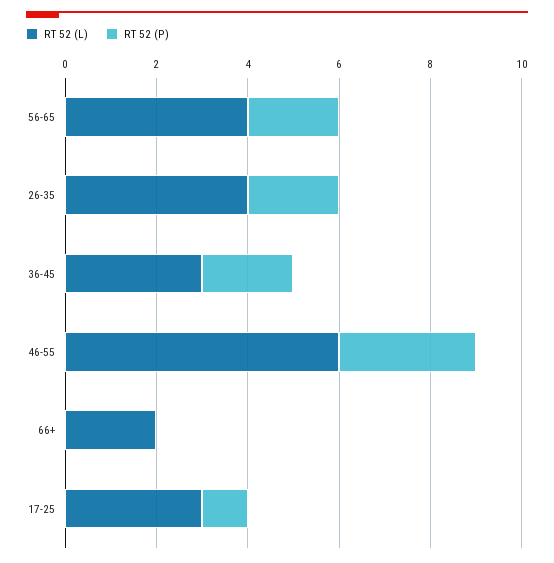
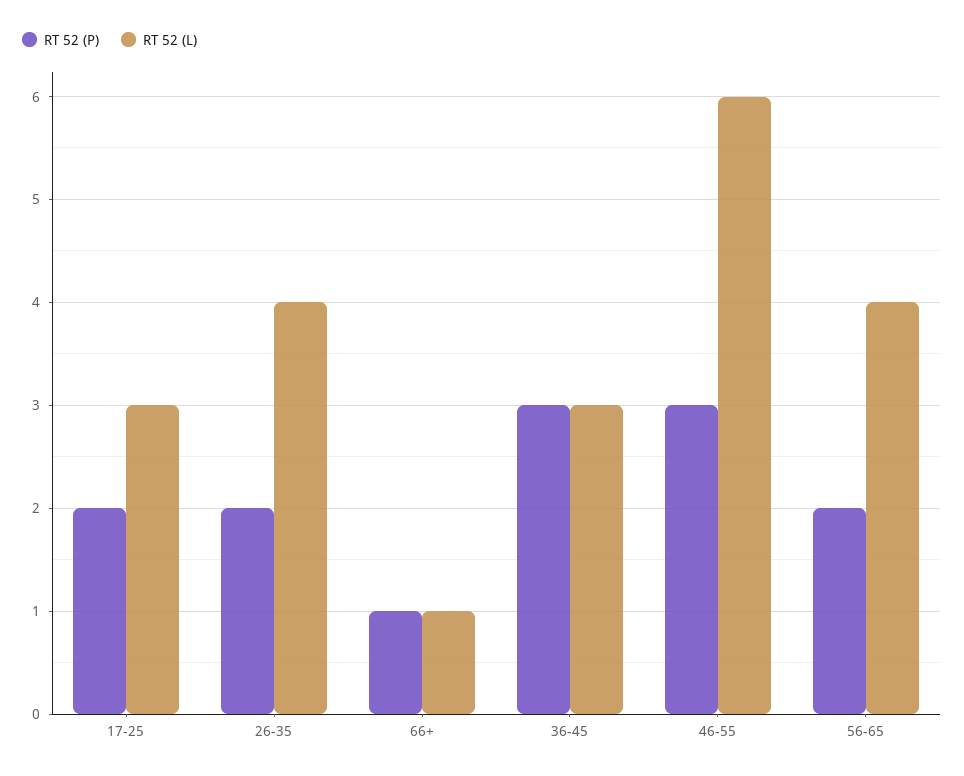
RT 52 (P), 36-45: 2 -> 3
RT 52 (L), 66+: 2 -> 1
RT 52 (P), 66+: 0 -> 1
RT 52 (P), 17-25: 1 -> 2

